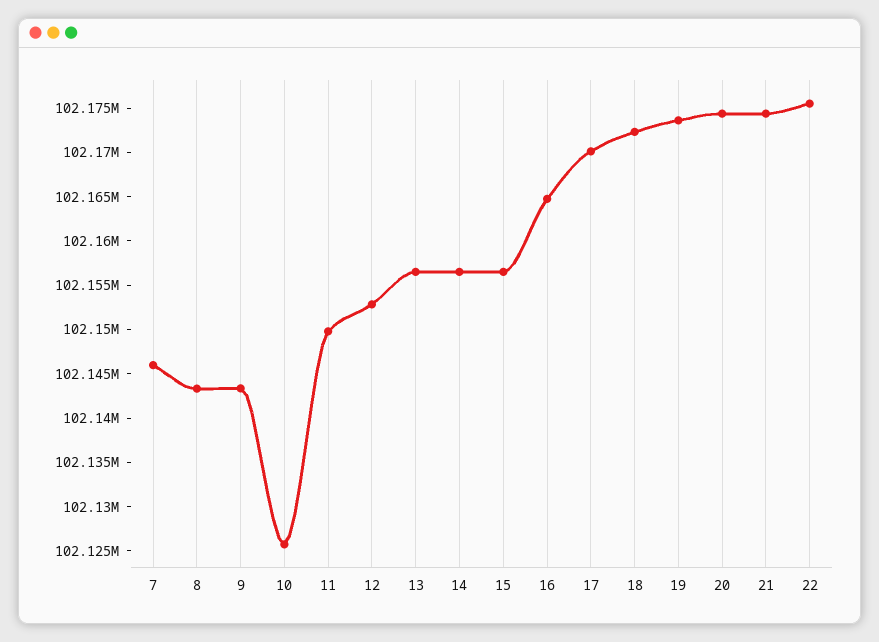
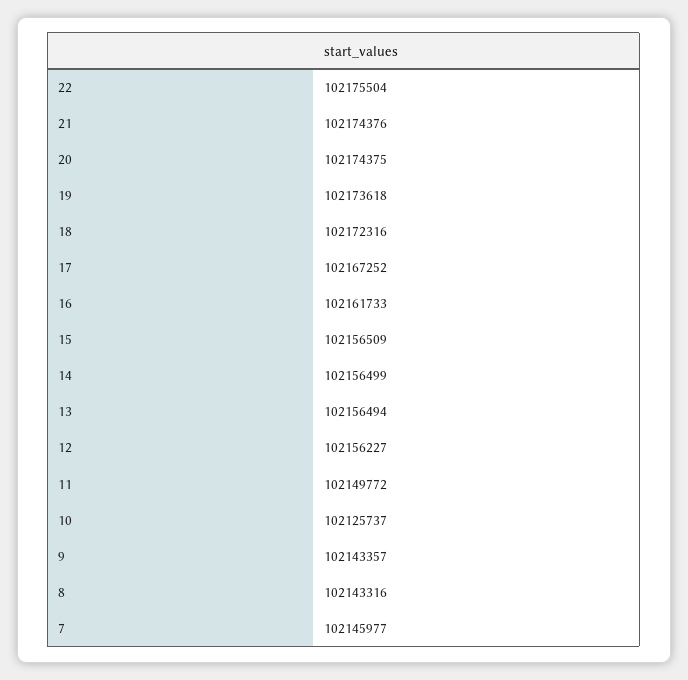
12: 102153000 -> 102156227
16: 102165000 -> 102161733
17: 102170000 -> 102167252

